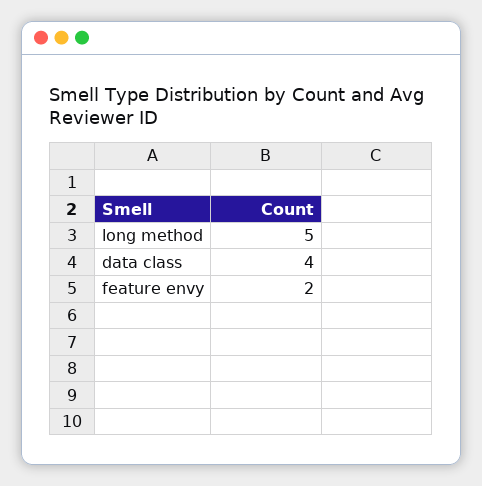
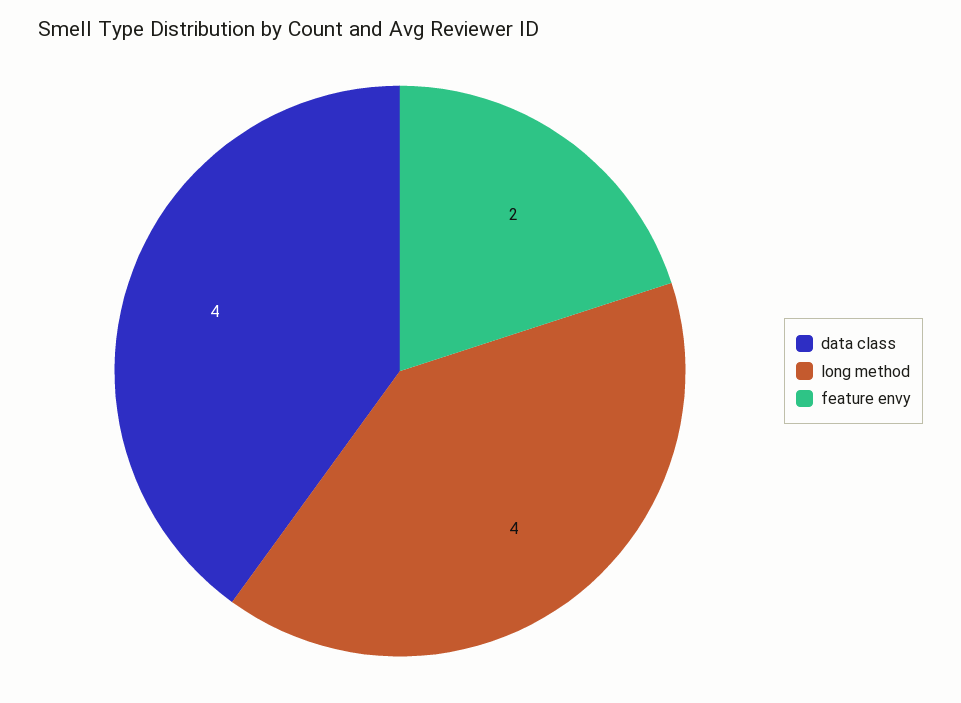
long method: 5 -> 4

